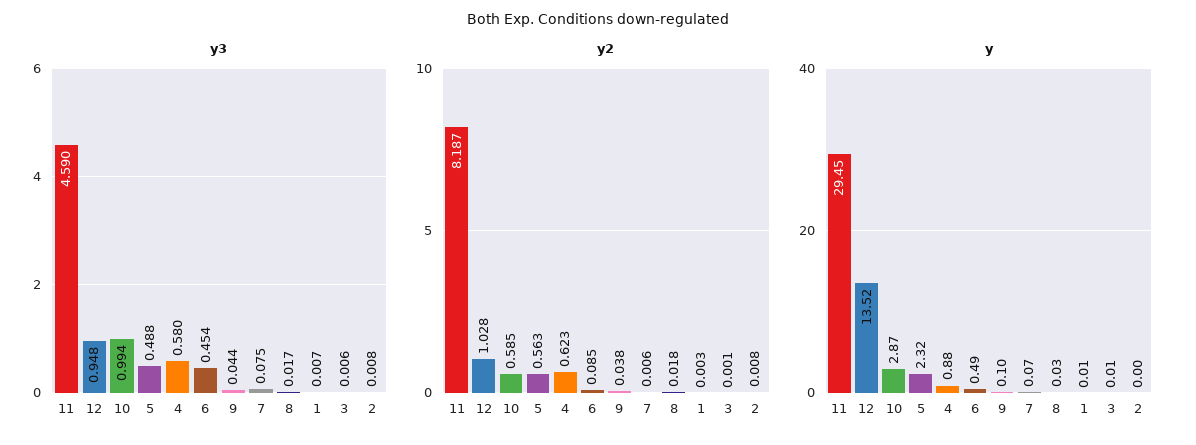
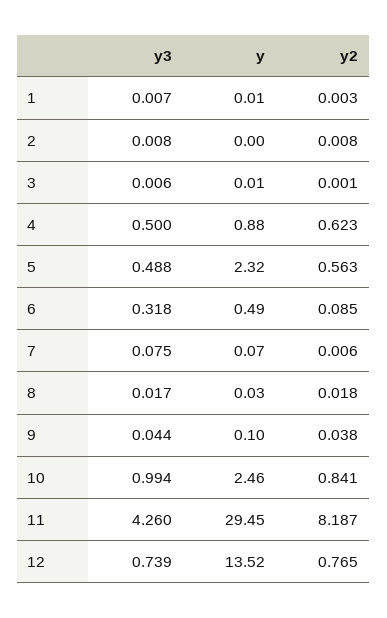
y3, 11: 4.59 -> 4.26
y3, 12: 0.948 -> 0.739
y3, 4: 0.58 -> 0.5
y3, 6: 0.454 -> 0.318
y2, 12: 1.028 -> 0.765
y2, 10: 0.585 -> 0.841
y, 10: 2.87 -> 2.46

